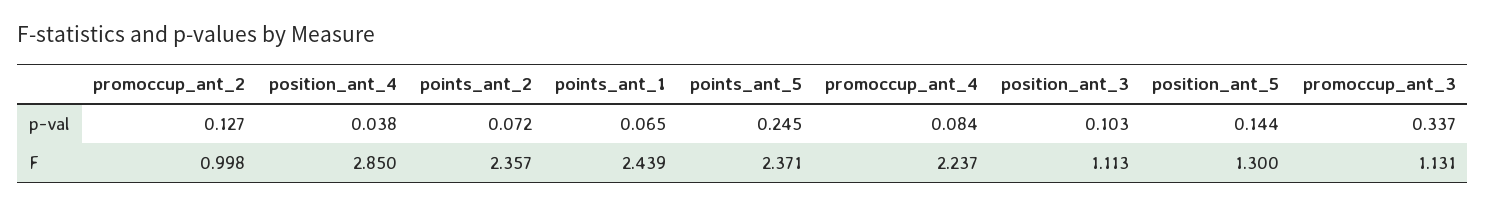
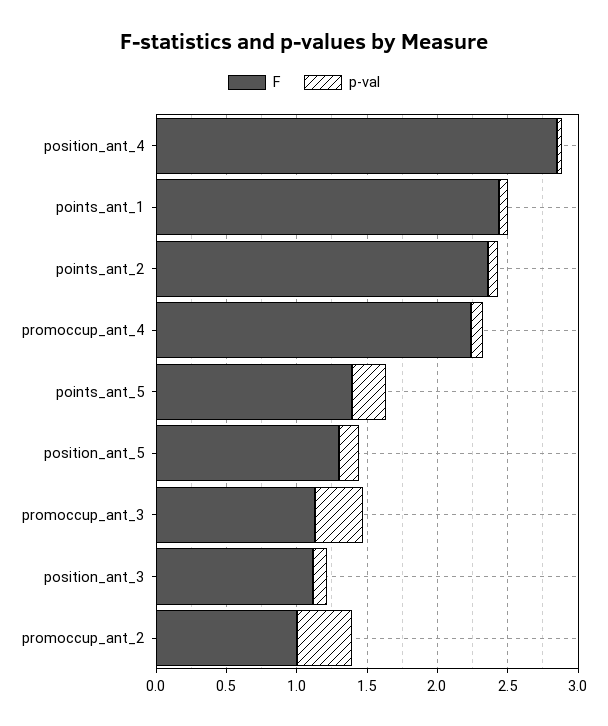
p-val, promoccup_ant_2: 0.127 -> 0.4
F, points_ant_5: 2.371 -> 1.4

